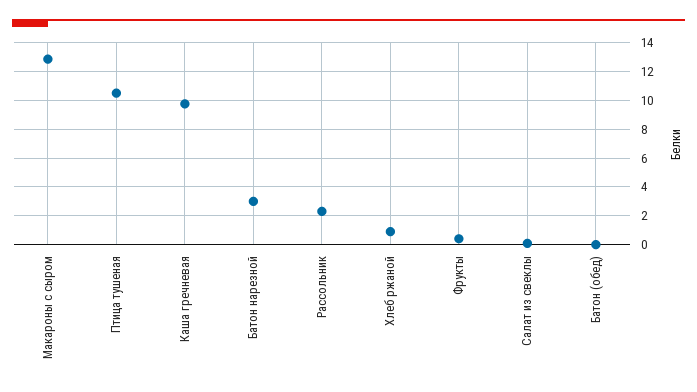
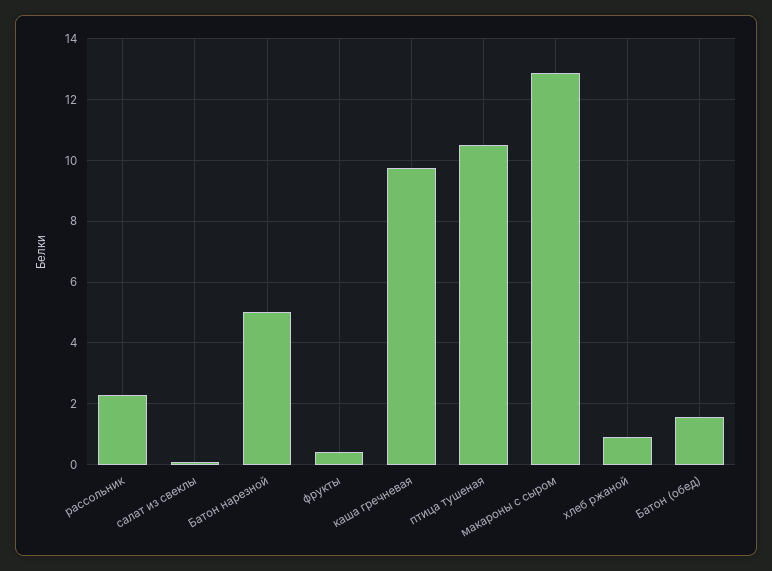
Батон нарезной: 3 -> 5
Батон (обед): 0 -> 1.6

